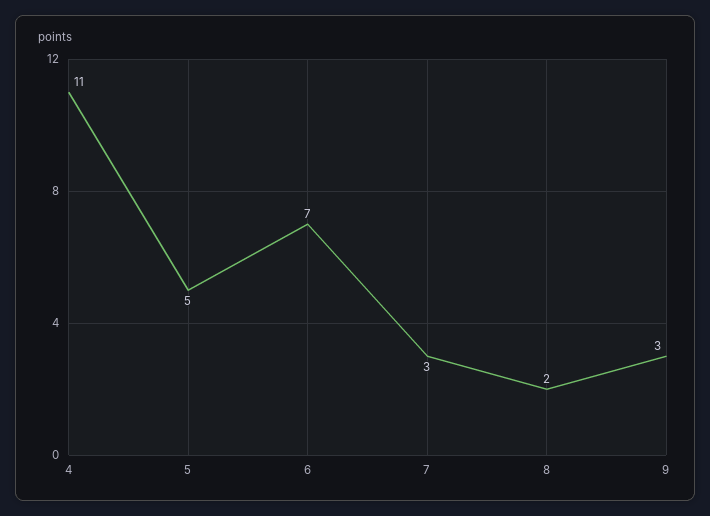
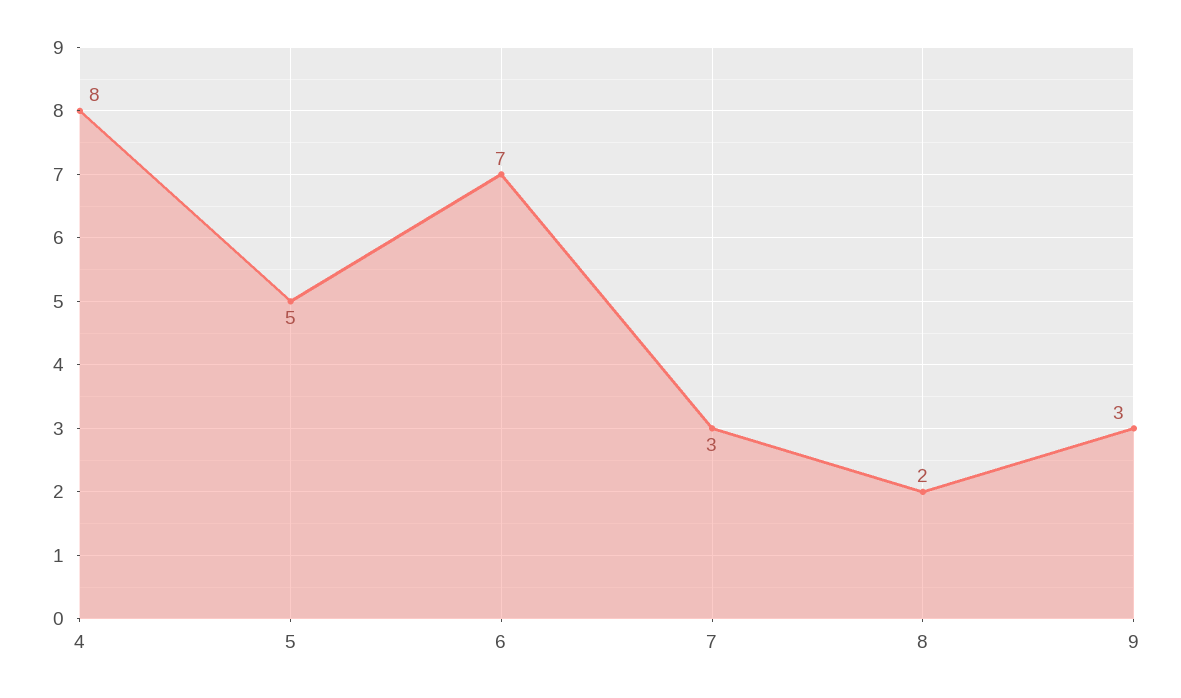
4: 11 -> 8

